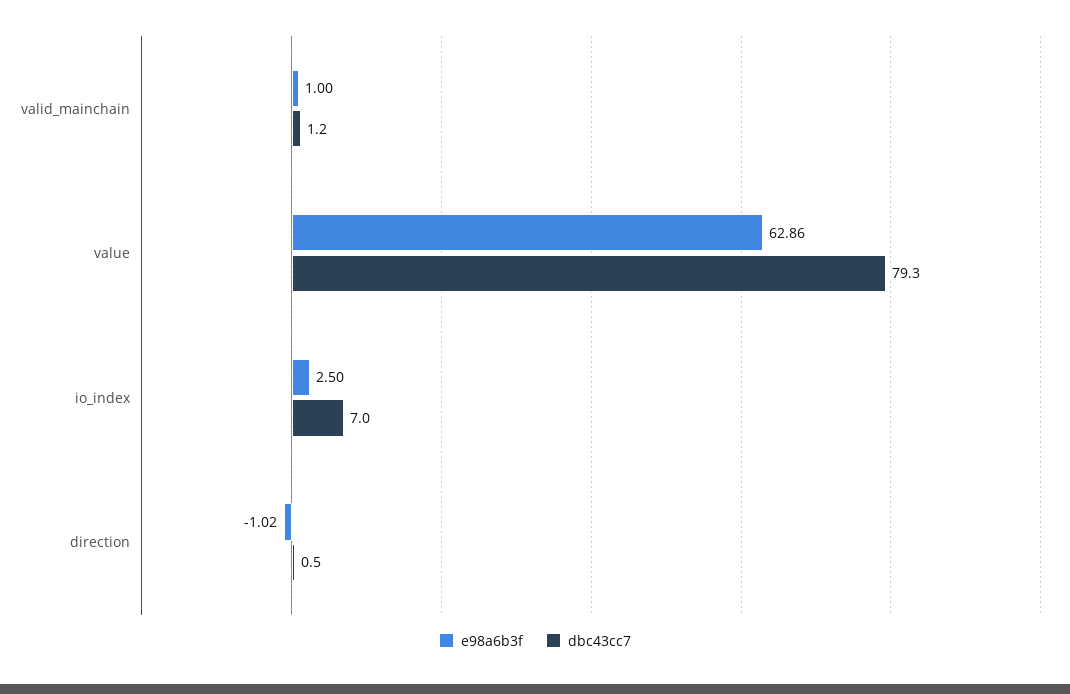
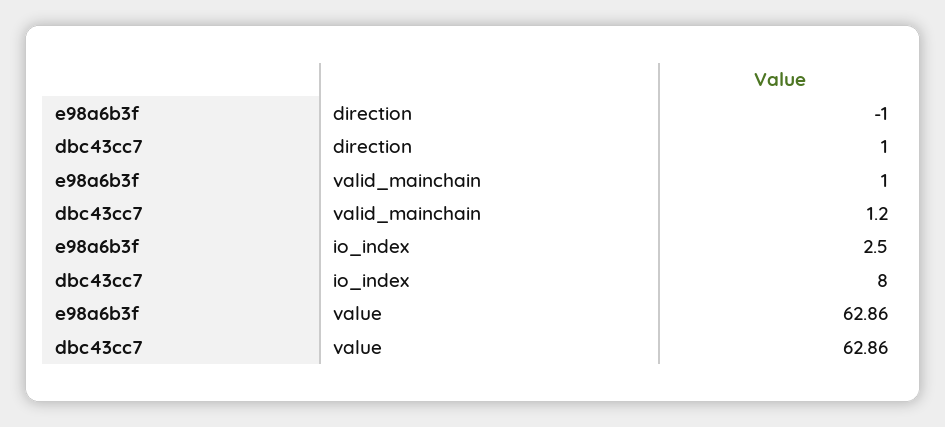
dbc43cc7, value: 79.3 -> 62.86
dbc43cc7, io_index: 7 -> 8
e98a6b3f, direction: -1.02 -> -1
dbc43cc7, direction: 0.5 -> 1

